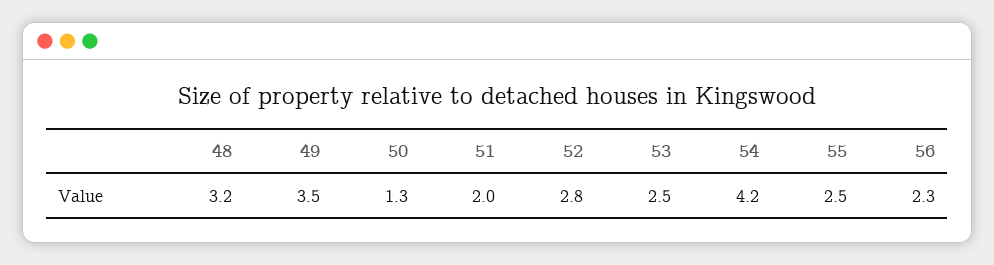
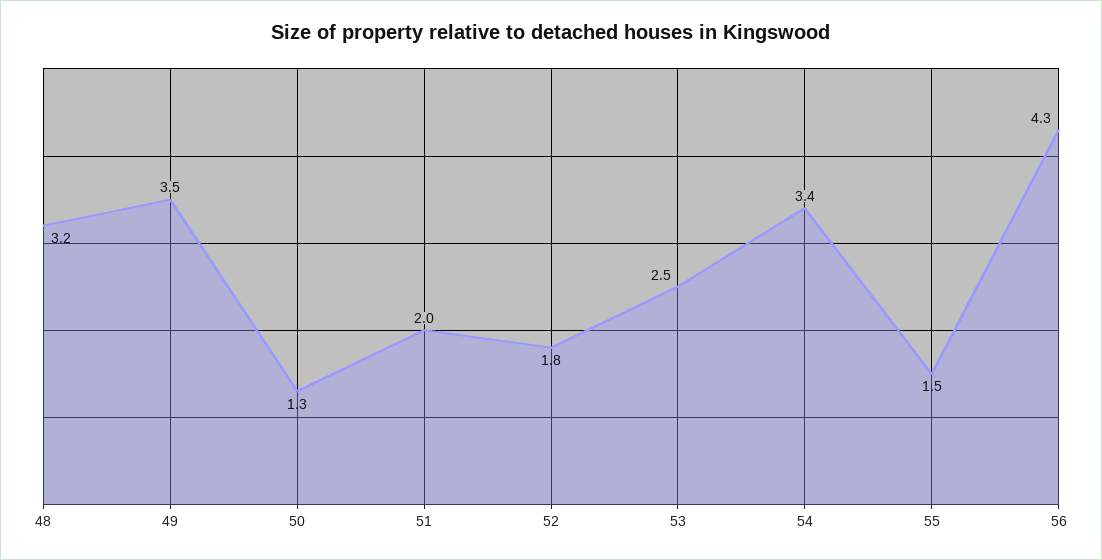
52: 2.8 -> 1.8
54: 4.2 -> 3.4
55: 2.5 -> 1.5
56: 2.3 -> 4.3

